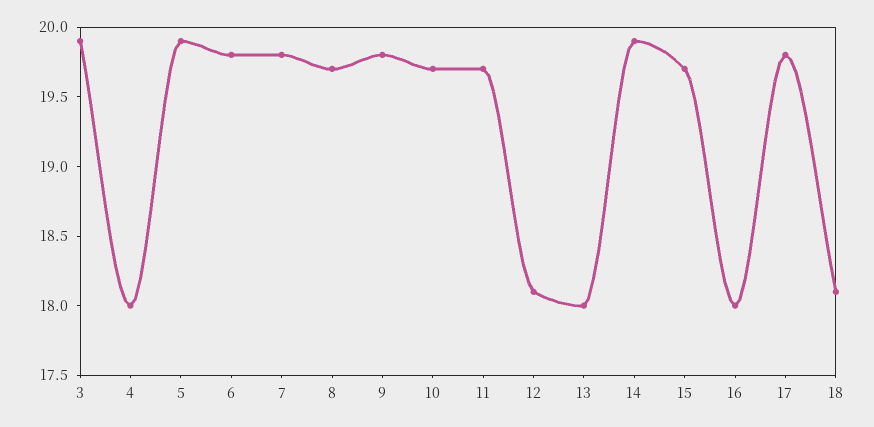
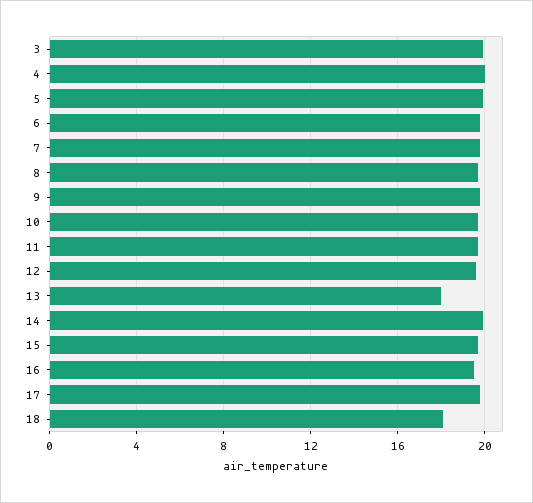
4: 18 -> 20
12: 18.1 -> 19.5
16: 18 -> 19.5

